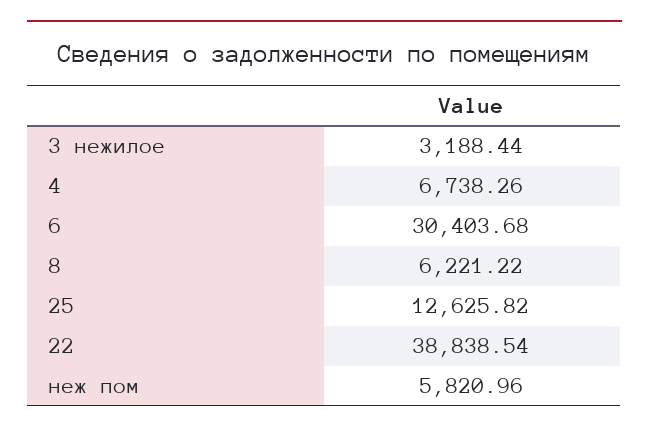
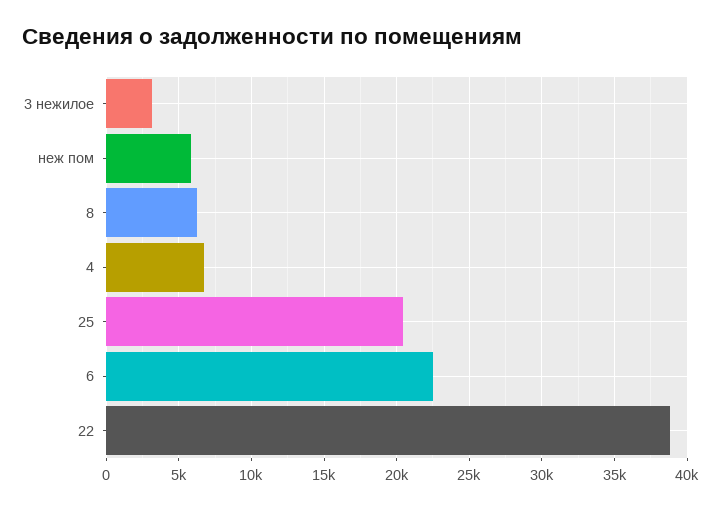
6: 30403.68 -> 22500
25: 12625.82 -> 20500

